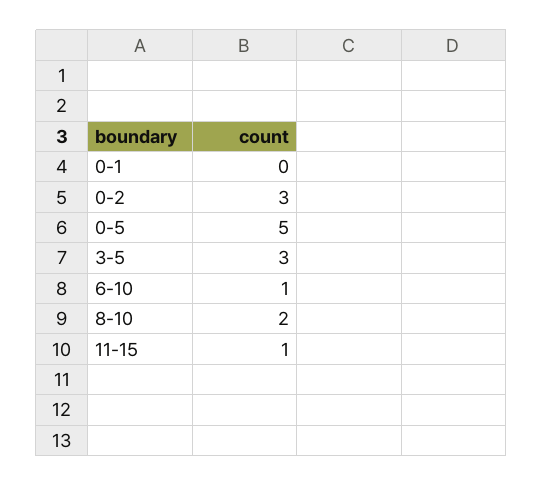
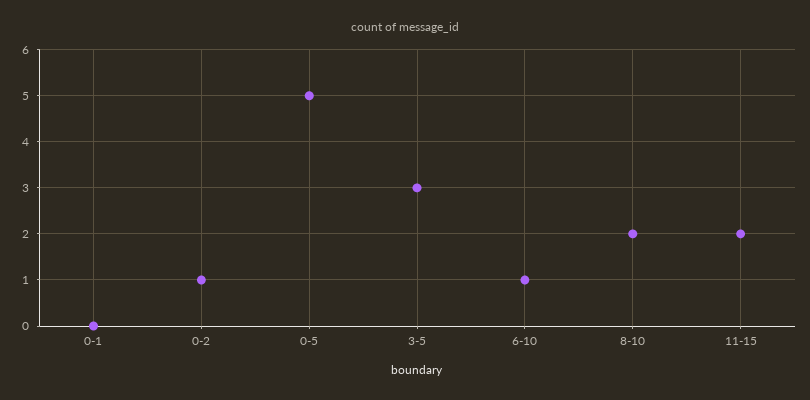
0-2: 3 -> 1
11-15: 1 -> 2

